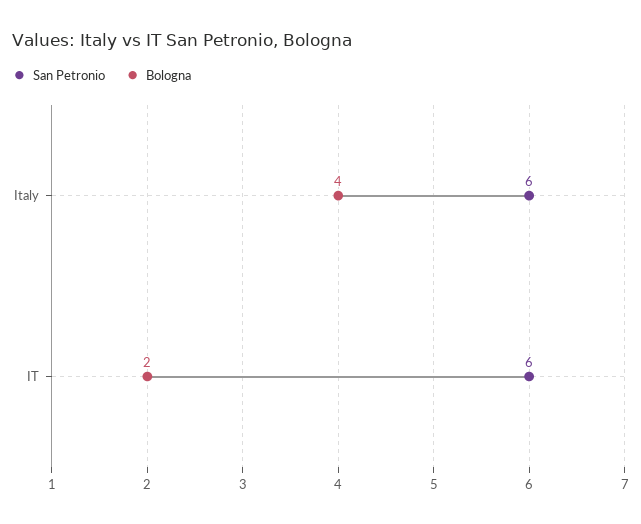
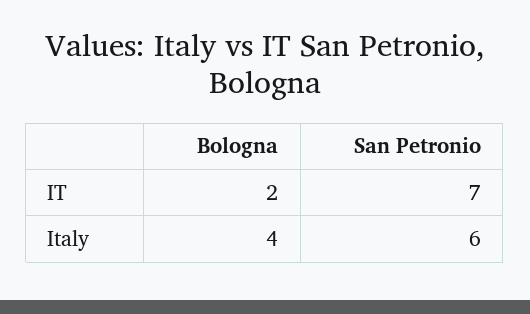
San Petronio, IT: 6 -> 7

